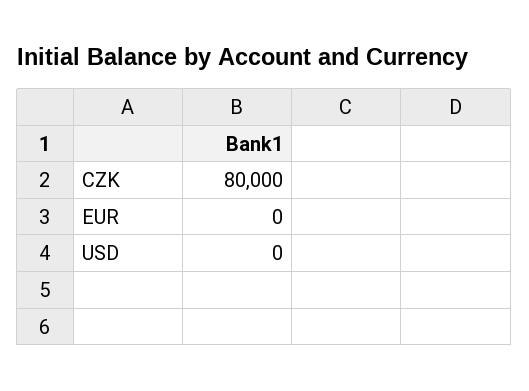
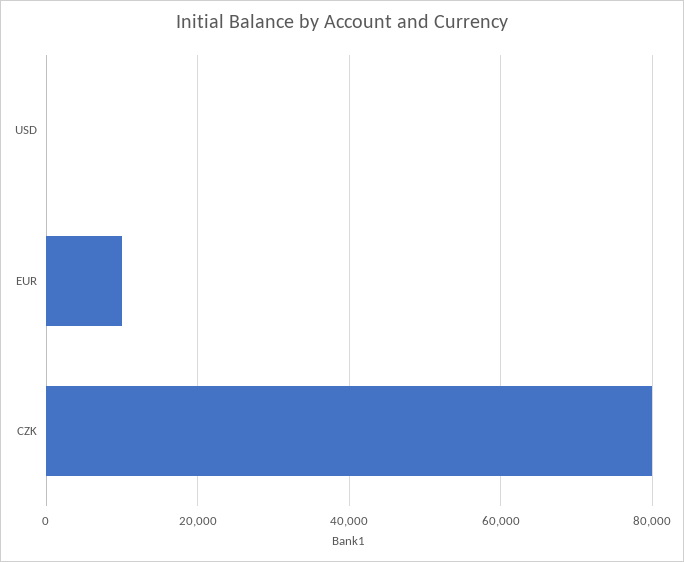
EUR: 0 -> 10000

